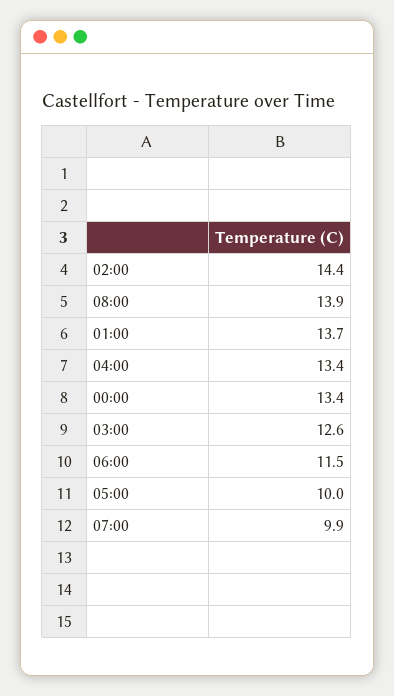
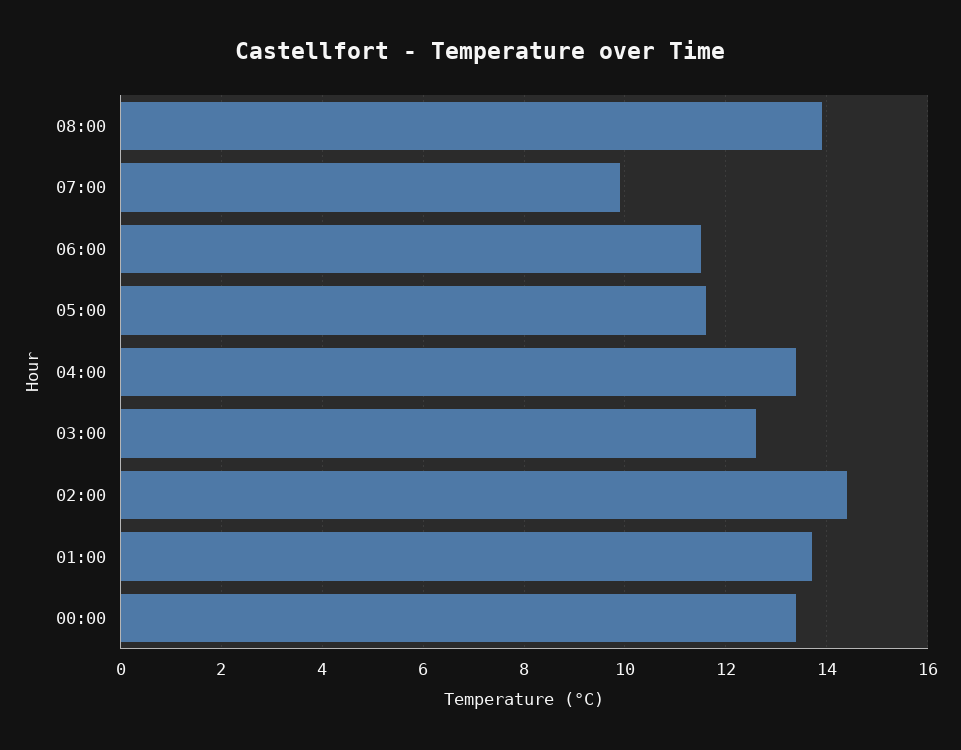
05:00: 10 -> 11.5

